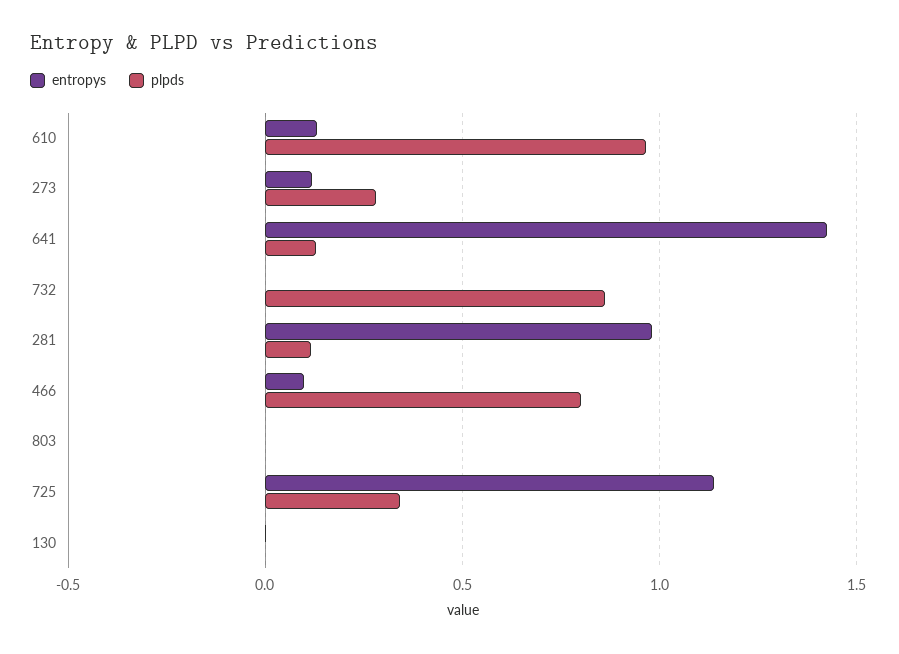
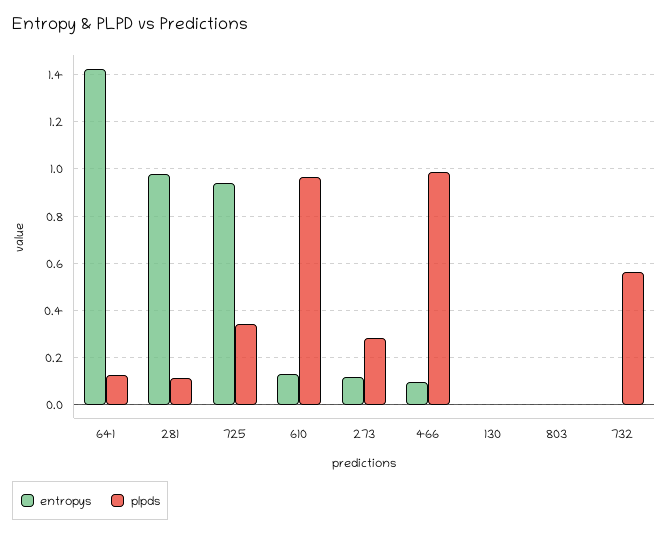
plpds, 732: 0.85 -> 0.55
plpds, 466: 0.8 -> 1
entropys, 725: 1.15 -> 0.95

